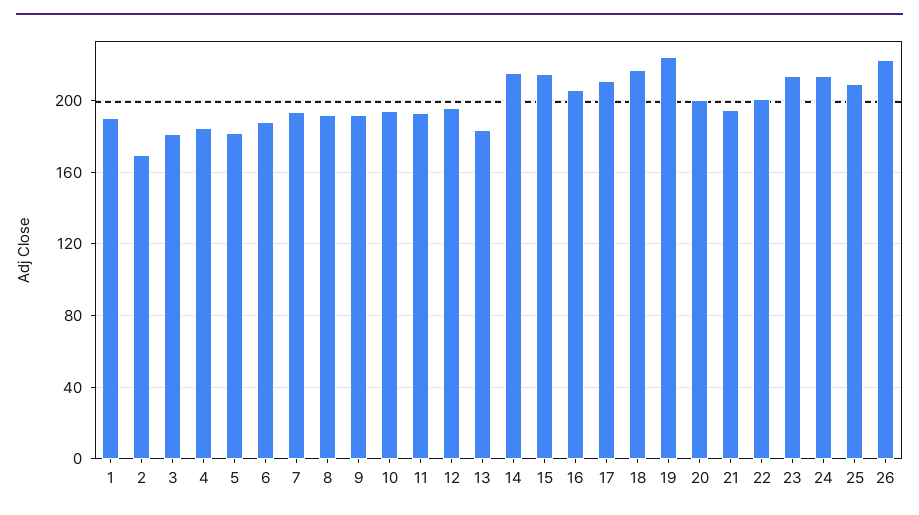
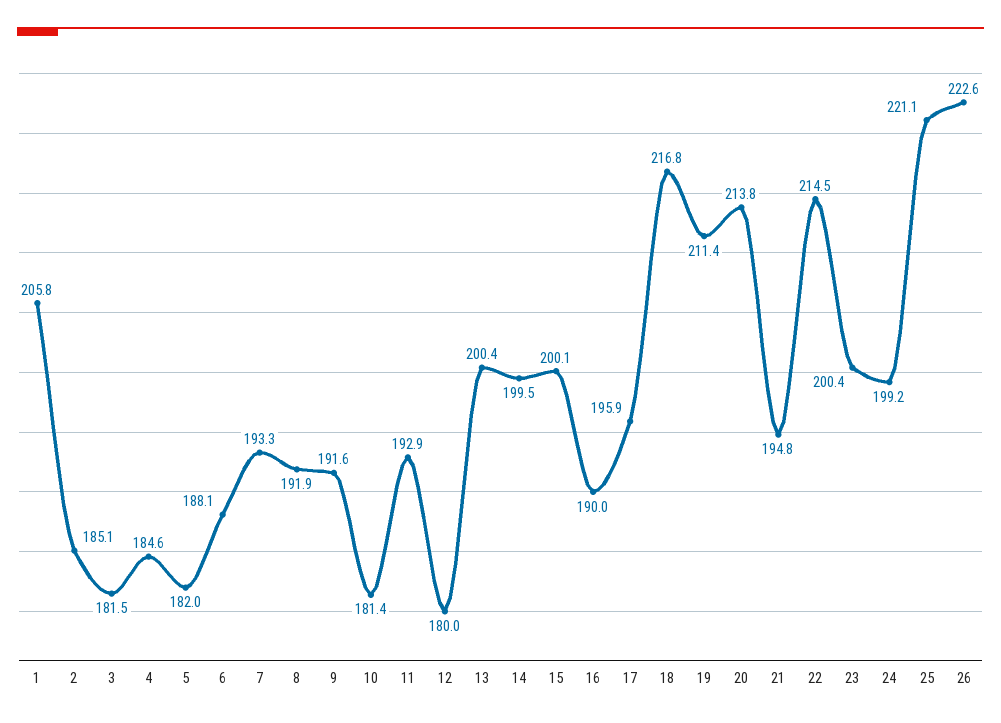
1: 190 -> 205.8
2: 170 -> 185.1
10: 195 -> 181.4
12: 195 -> 180
13: 185 -> 200.4
14: 215 -> 199.5
15: 215 -> 200.1
16: 205 -> 190
17: 210 -> 195.9
19: 225 -> 211.4
20: 200 -> 213.8
22: 200 -> 214.5
23: 215 -> 200.4
24: 215 -> 199.2
25: 210 -> 221.1

